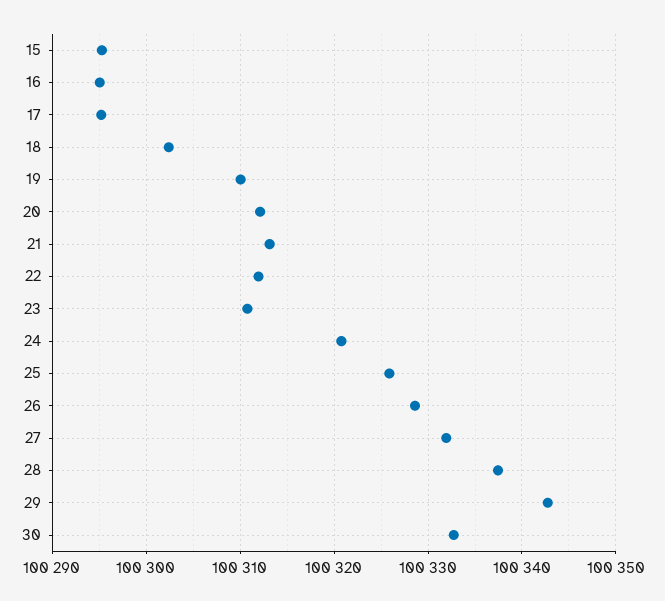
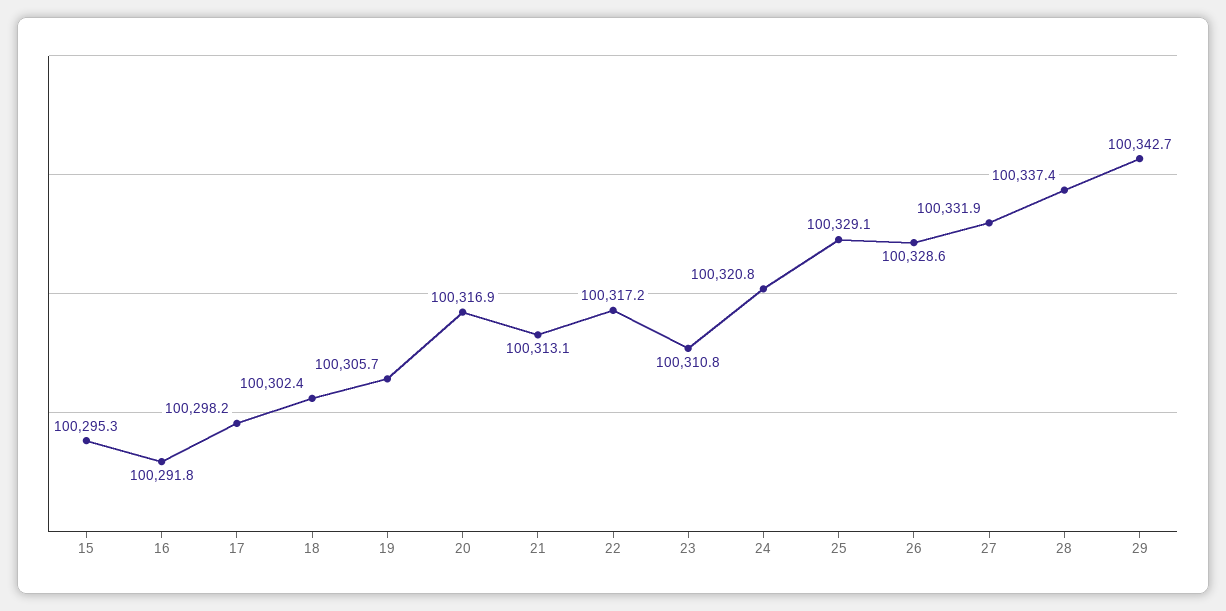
16: 100295 -> 100291.8
17: 100295 -> 100298.2
19: 100310 -> 100305.7
20: 100312 -> 100316.9
22: 100312 -> 100317.2
25: 100326 -> 100329.1
30: 100333 -> none

